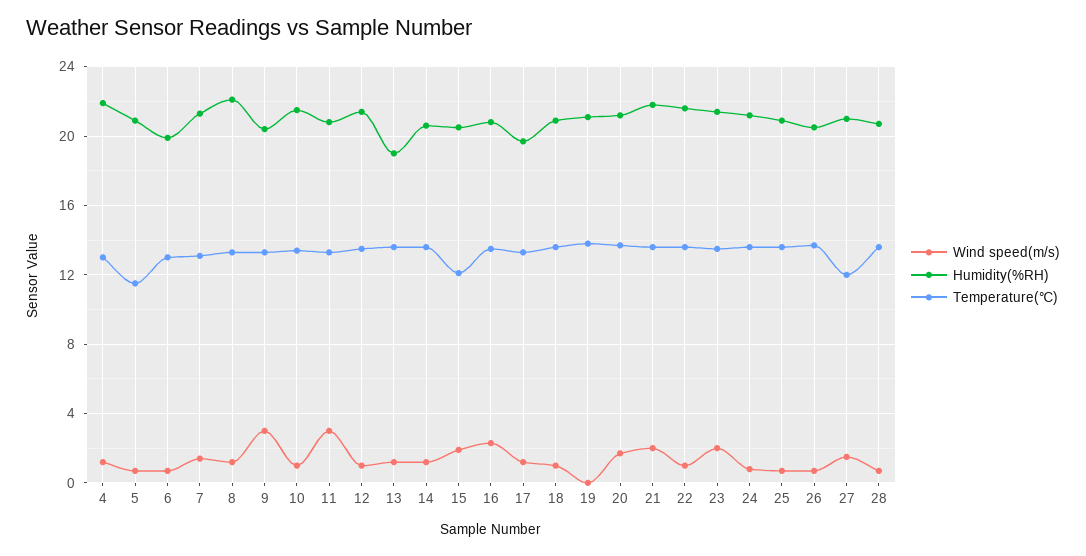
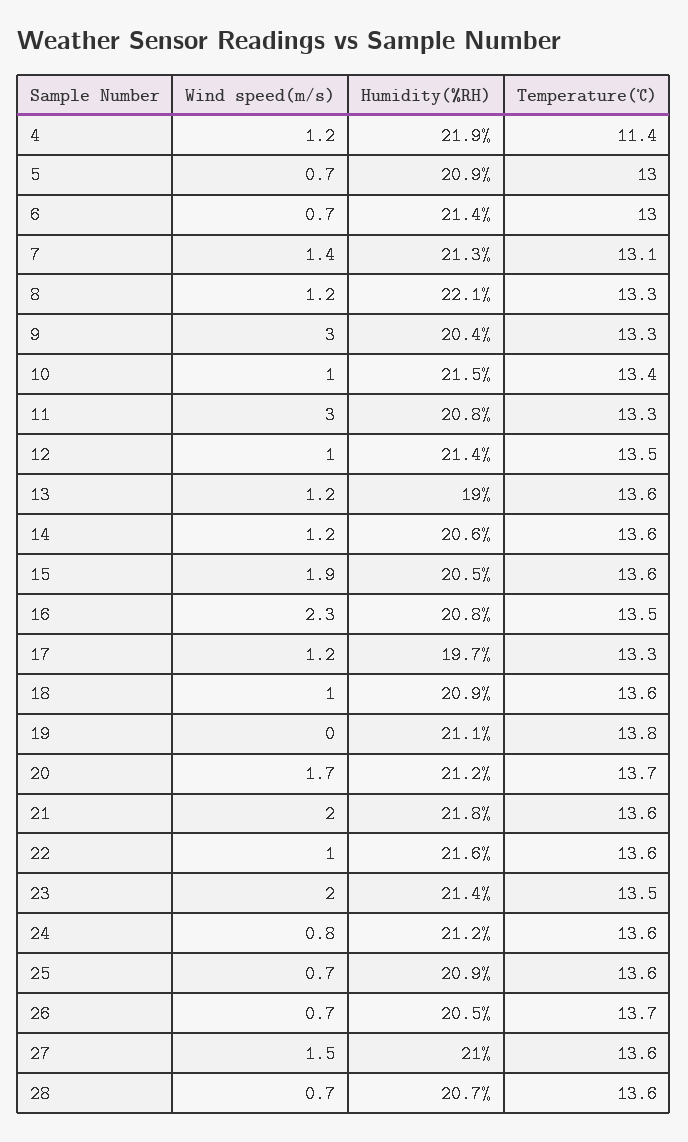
Temperature(℃), 4: 13 -> 11.4
Temperature(℃), 5: 11.5 -> 13
Humidity(%RH), 6: 20 -> 21.4
Temperature(℃), 15: 12 -> 13.6
Temperature(℃), 27: 12 -> 13.6

